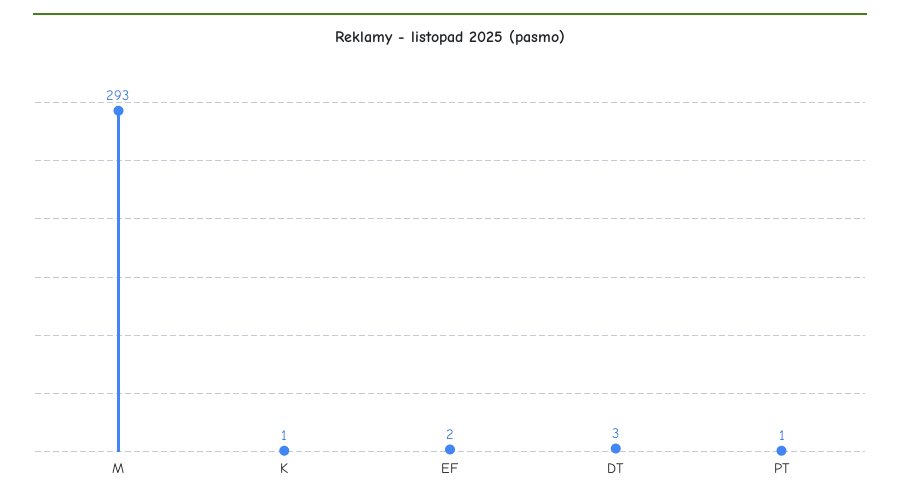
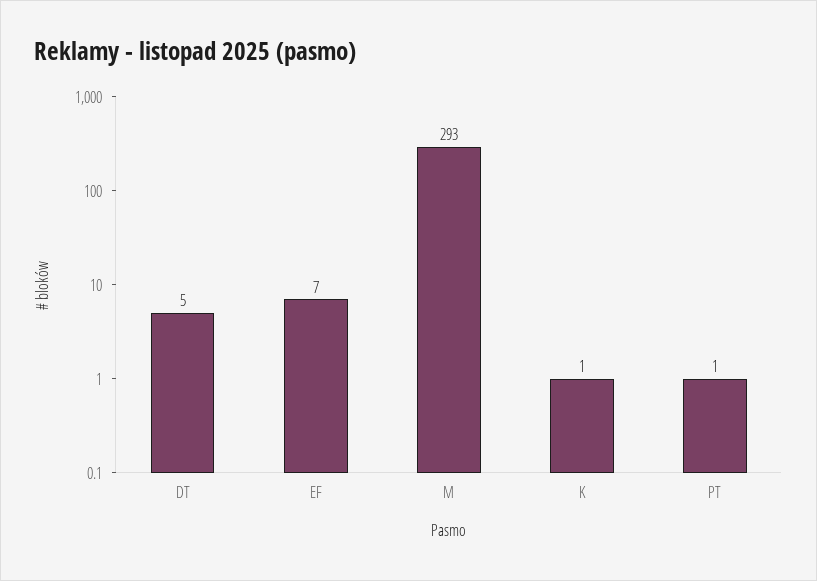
EF: 2 -> 7
DT: 3 -> 5

